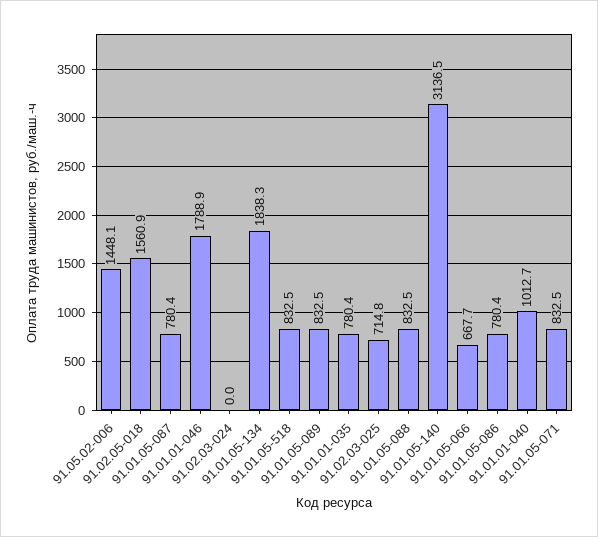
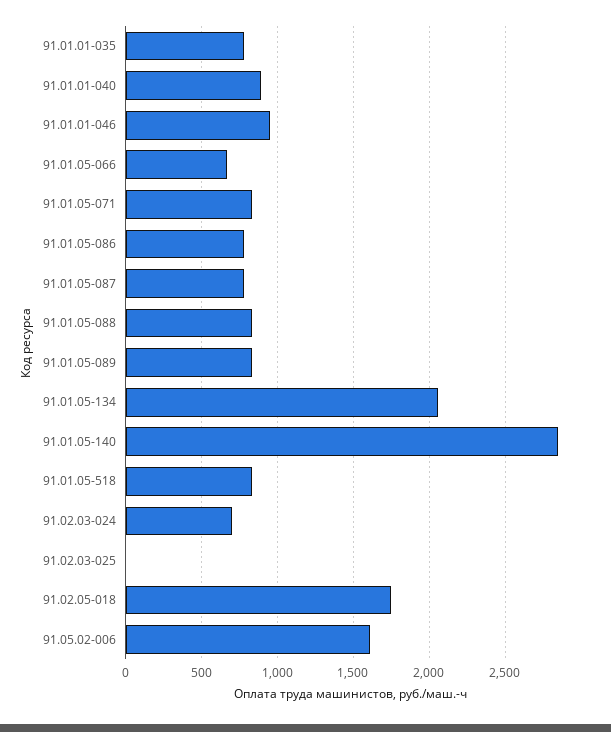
91.05.02-006: 1448.1 -> 1600
91.02.05-018: 1560.9 -> 1750
91.01.01-046: 1788.9 -> 950
91.02.03-024: 0 -> 700
91.01.05-134: 1838.3 -> 2050
91.02.03-025: 714.8 -> 0
91.01.05-140: 3136.5 -> 2850
91.01.01-040: 1012.7 -> 900

